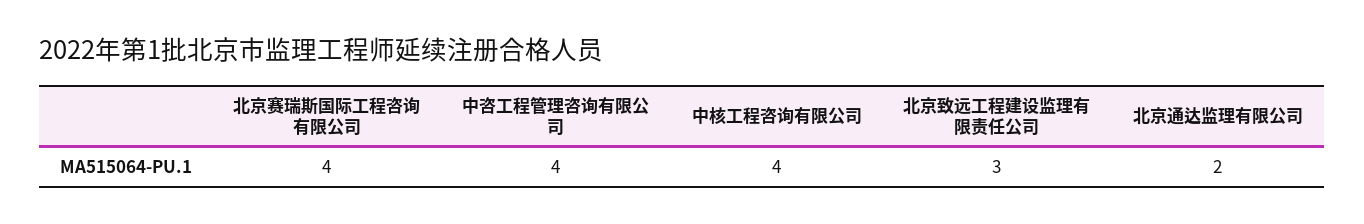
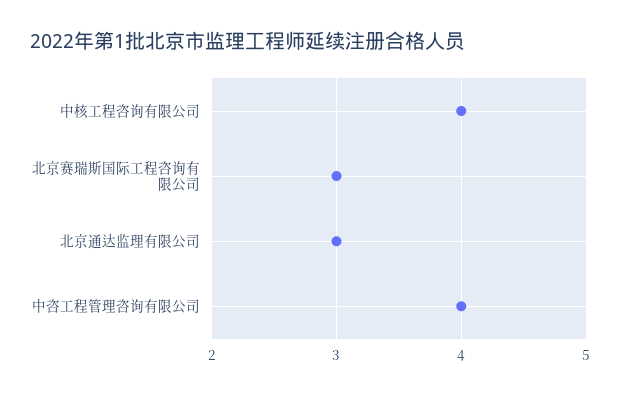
北京赛瑞斯国际工程咨询有限公司: 4 -> 3
北京致远工程建设监理有限责任公司: 3 -> none
北京通达监理有限公司: 2 -> 3

